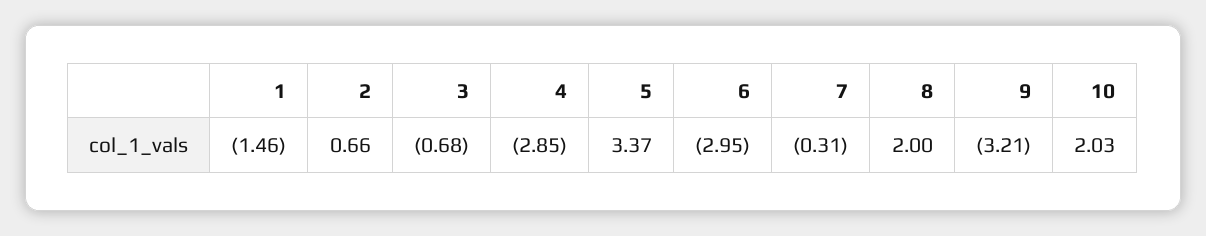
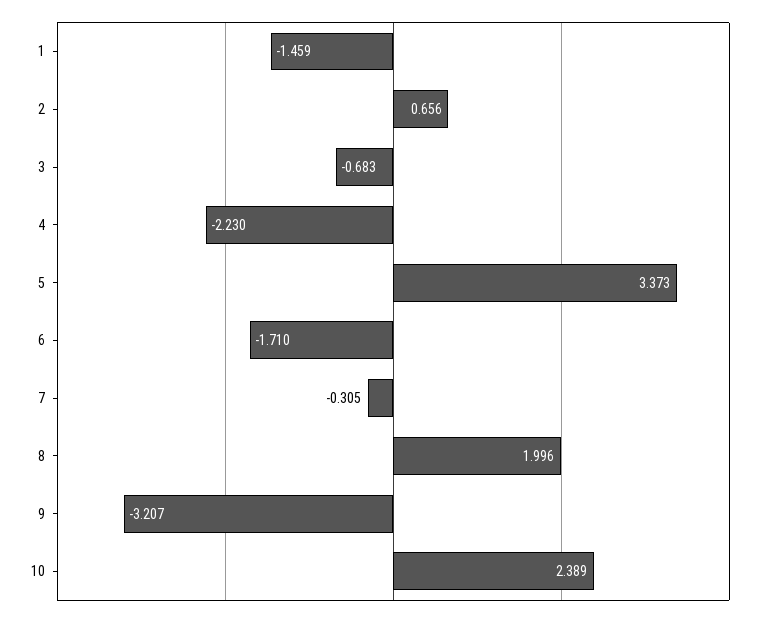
4: -2.85 -> -2.23
6: -2.95 -> -1.71
10: 2.03 -> 2.389

